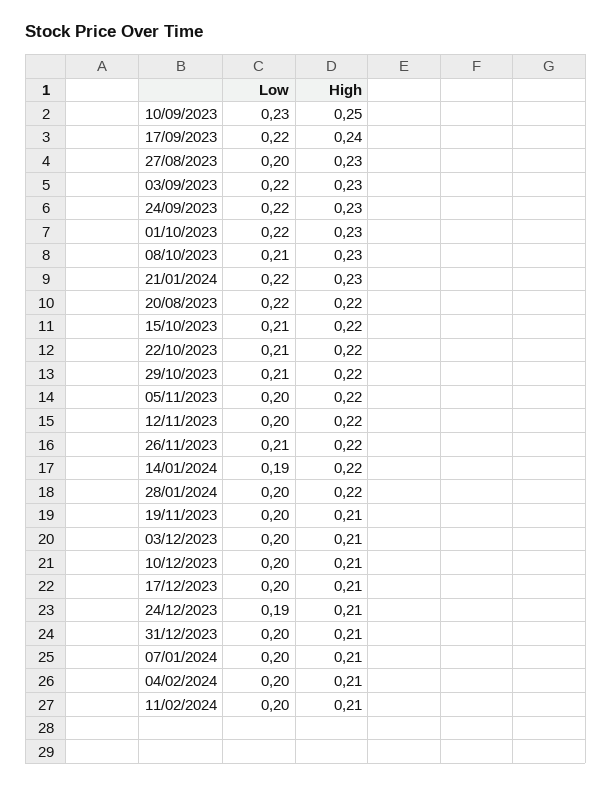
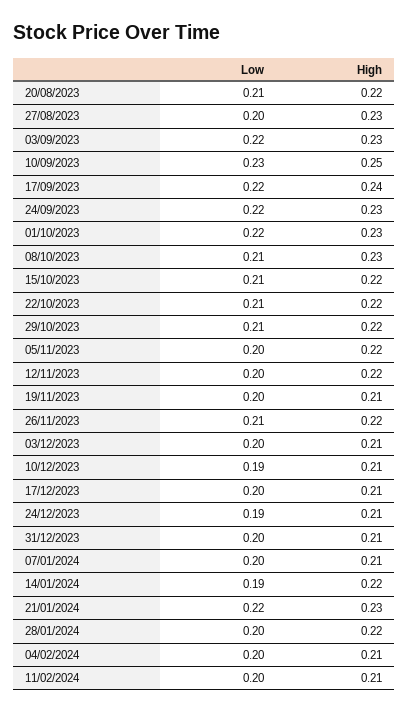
Low, 20/08/2023: 0.22 -> 0.21
Low, 10/12/2023: 0.2 -> 0.19

